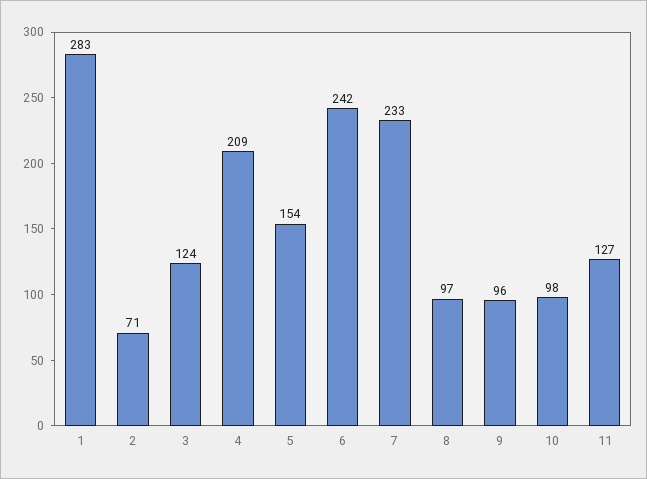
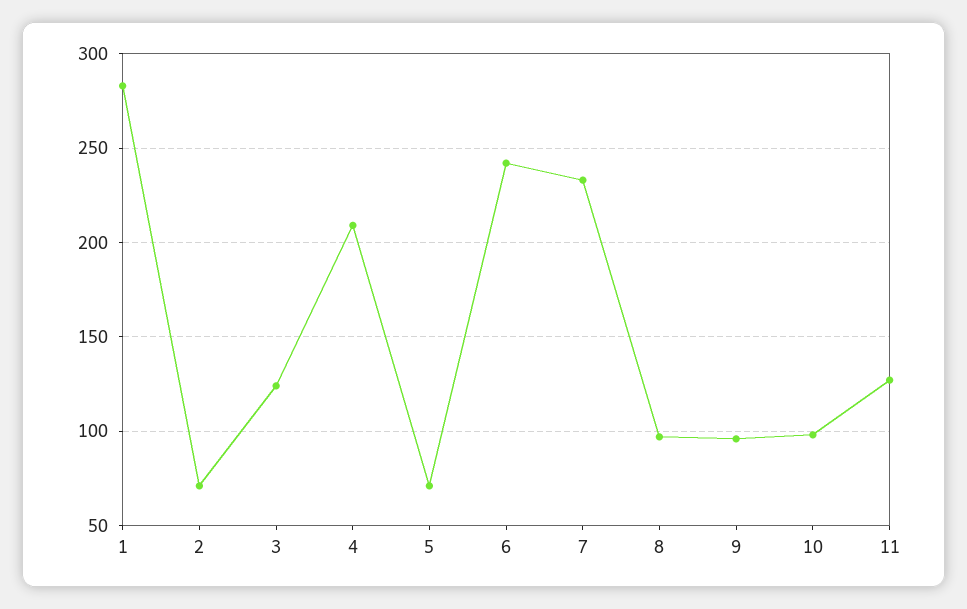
5: 154 -> 70

